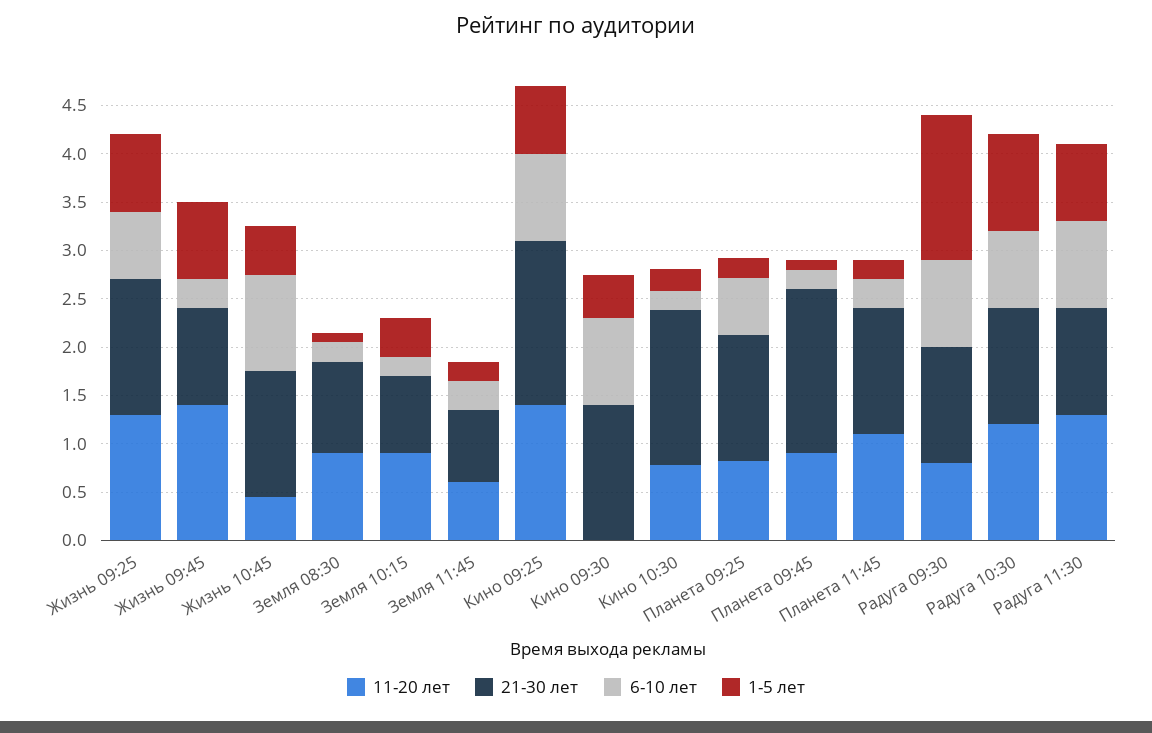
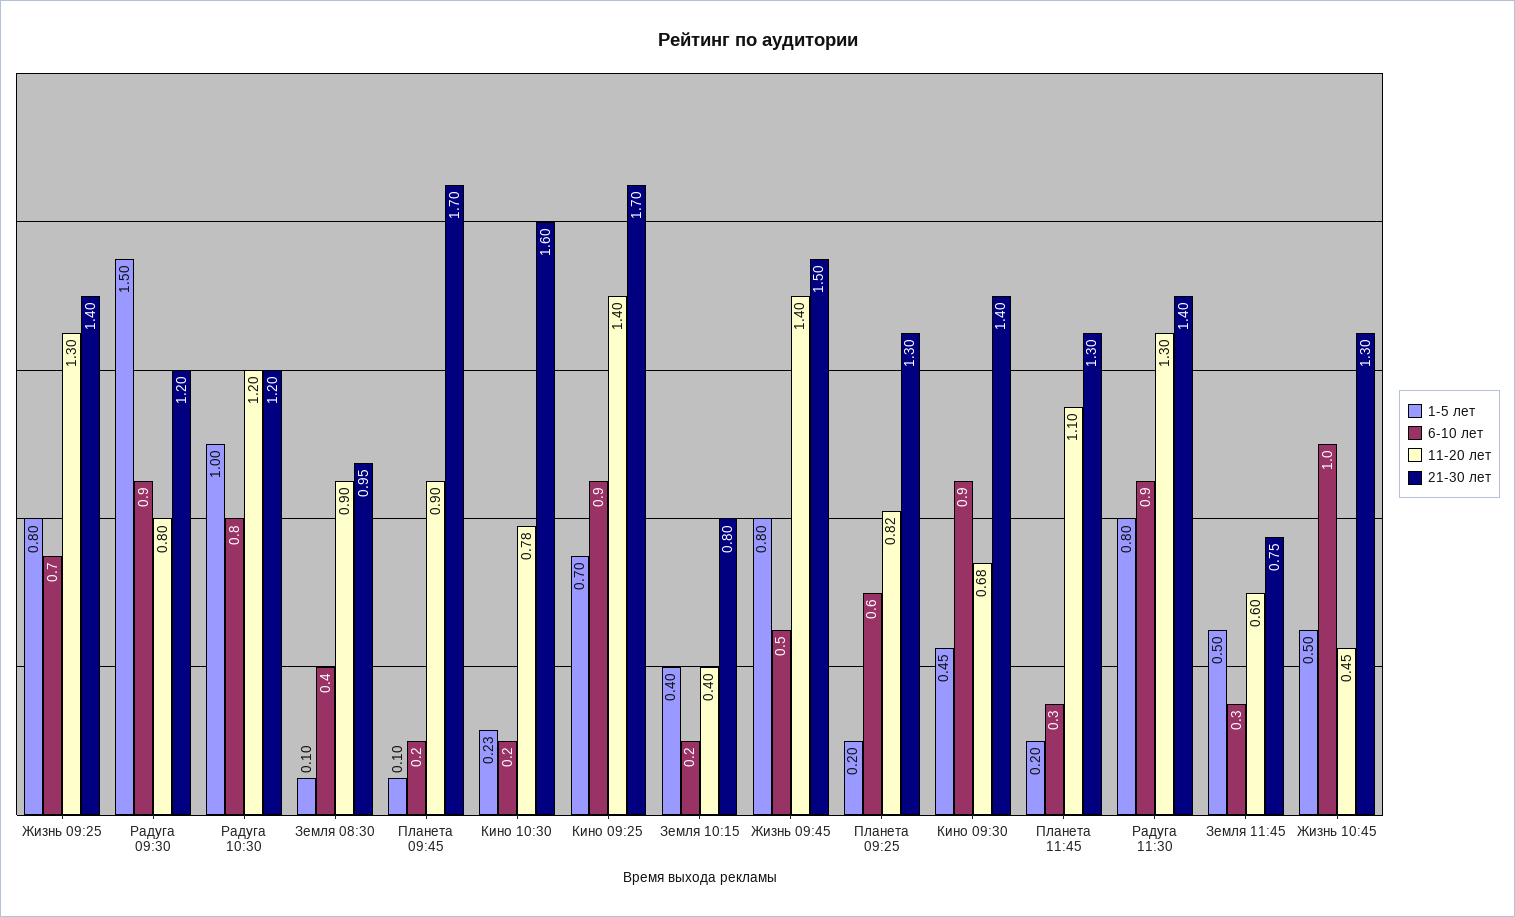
21-30 лет, Жизнь 09:45: 1 -> 1.5
6-10 лет, Жизнь 09:45: 0.3 -> 0.5
6-10 лет, Земля 08:30: 0.2 -> 0.4
11-20 лет, Земля 10:15: 0.9 -> 0.4
1-5 лет, Земля 11:45: 0.2 -> 0.5
11-20 лет, Кино 09:30: 0 -> 0.68
21-30 лет, Радуга 11:30: 1.1 -> 1.4

